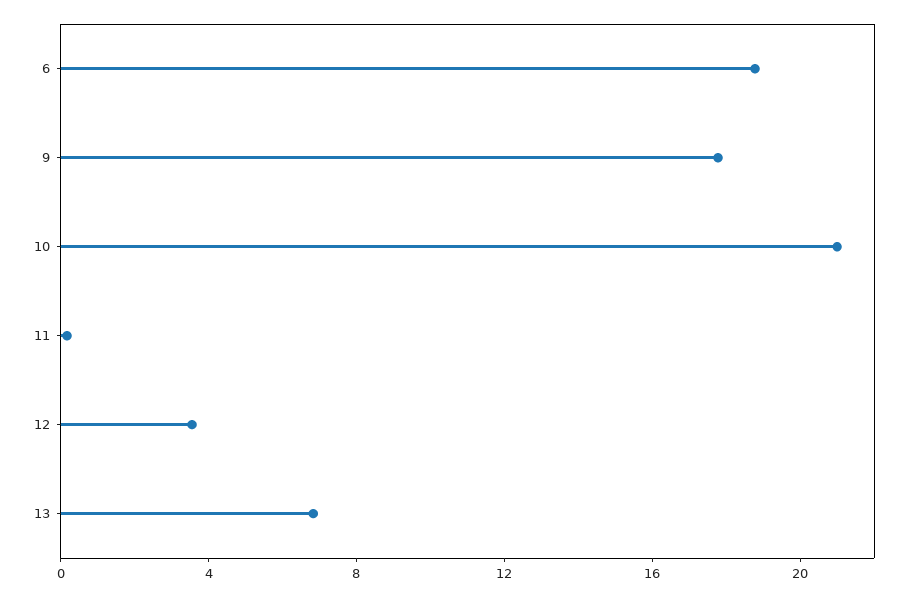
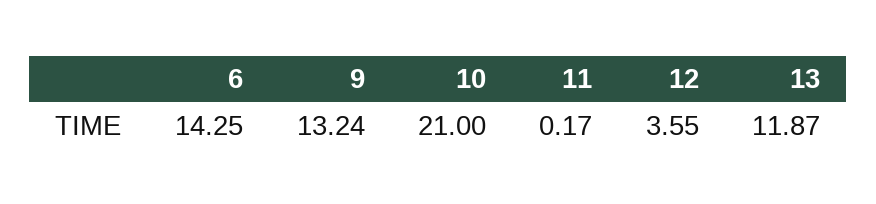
6: 19 -> 14.25
9: 18 -> 13.24
13: 7 -> 11.87

